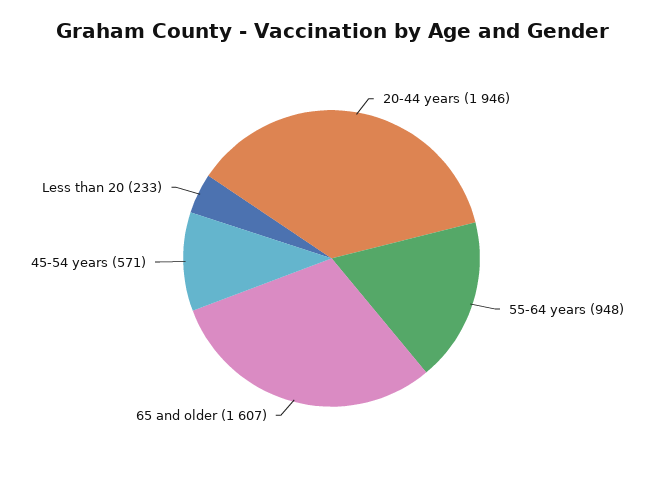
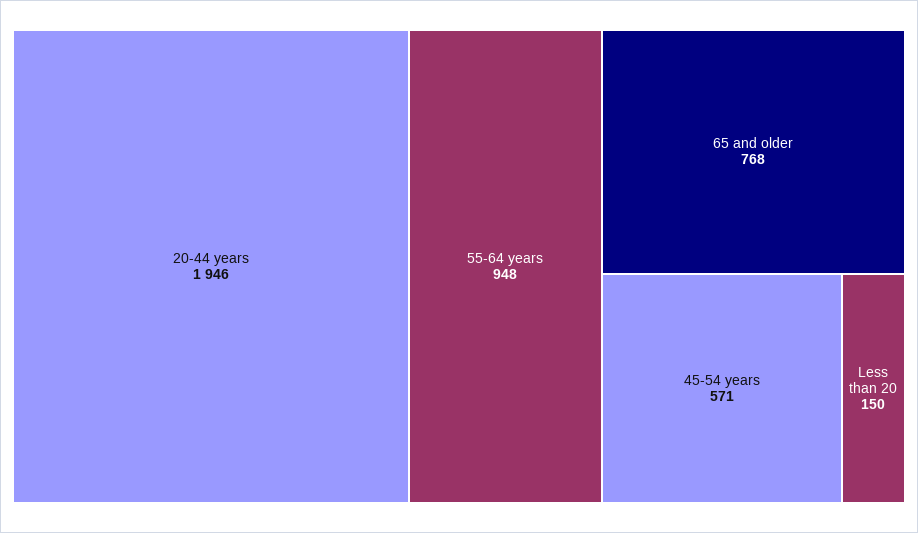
65 and older: 1607 -> 768
Less than 20: 233 -> 150

